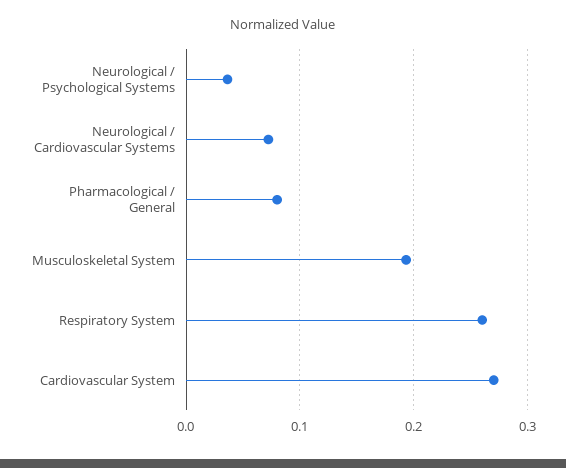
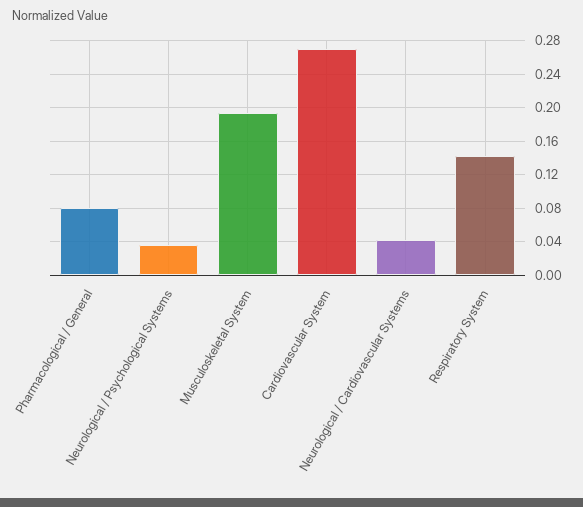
Neurological / Cardiovascular Systems: 0.07 -> 0.04
Respiratory System: 0.26 -> 0.14

